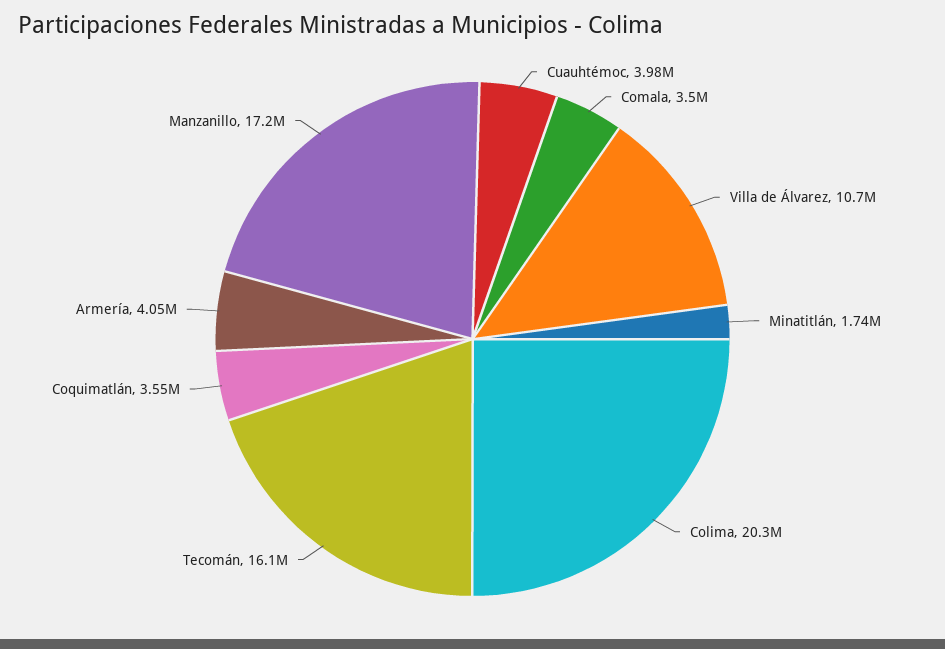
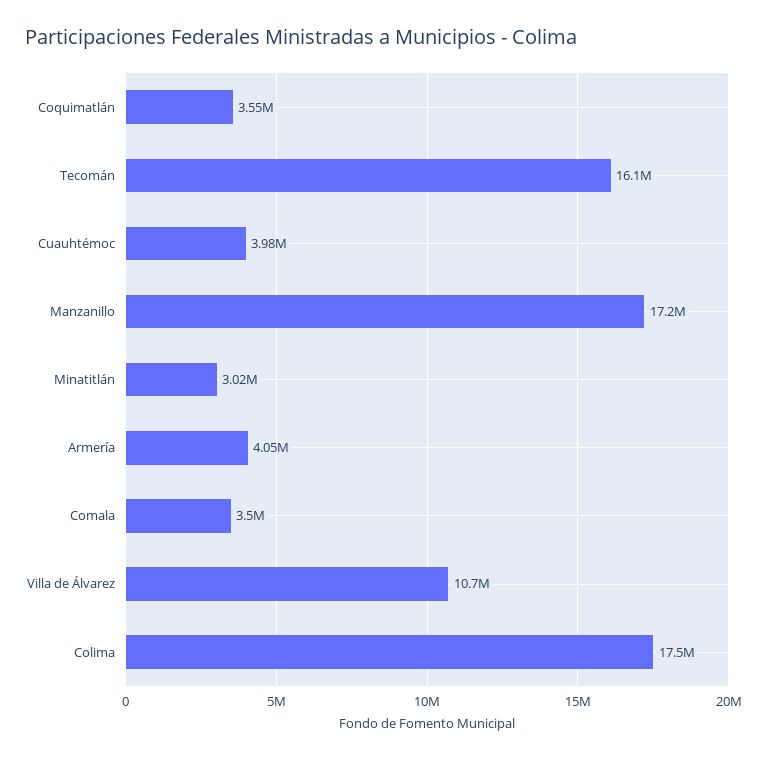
Minatitlán: 1740000 -> 3020000
Colima: 20300000 -> 17500000

